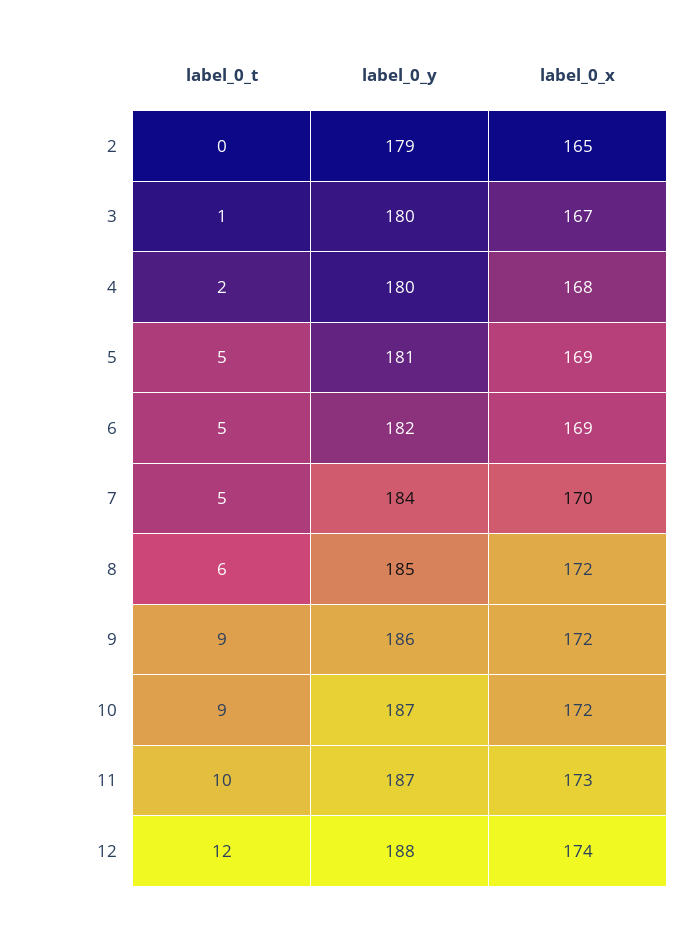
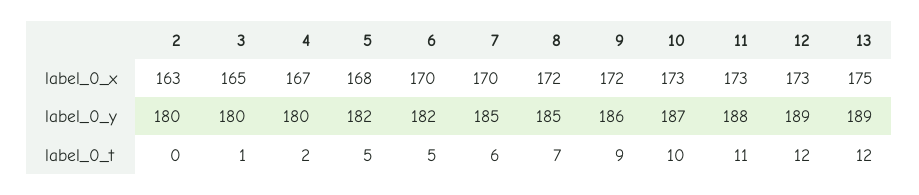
label_0_y, 2: 179 -> 180
label_0_x, 2: 165 -> 163
label_0_x, 3: 167 -> 165
label_0_x, 4: 168 -> 167
label_0_y, 5: 181 -> 182
label_0_x, 5: 169 -> 168
label_0_x, 6: 169 -> 170
label_0_t, 7: 5 -> 6
label_0_y, 7: 184 -> 185
label_0_t, 8: 6 -> 7
label_0_t, 10: 9 -> 10
label_0_x, 10: 172 -> 173
label_0_t, 11: 10 -> 11
label_0_y, 11: 187 -> 188
label_0_y, 12: 188 -> 189
label_0_x, 12: 174 -> 173
label_0_x, 13: none -> 175
label_0_y, 13: none -> 189
label_0_t, 13: none -> 12

